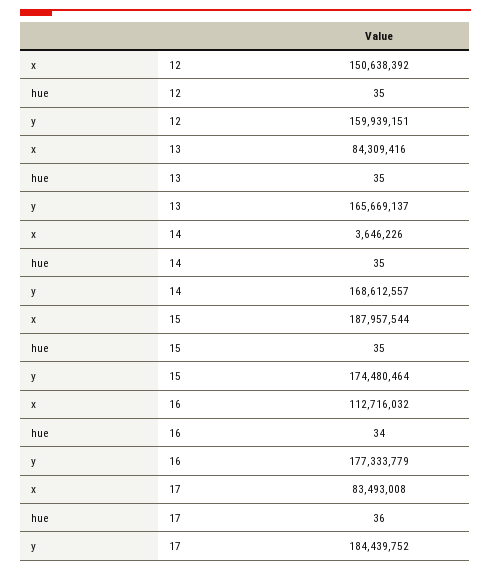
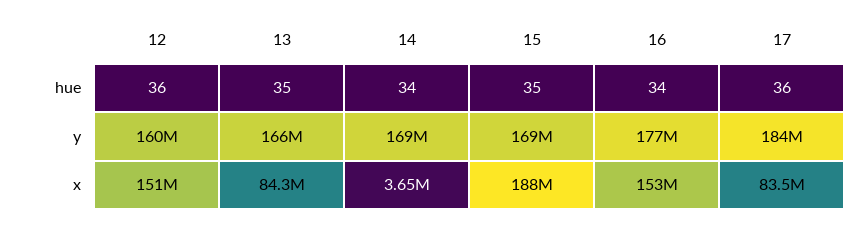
hue, 12: 35 -> 36
hue, 14: 35 -> 34
y, 15: 174480464 -> 169000000
x, 16: 112716032 -> 153000000

